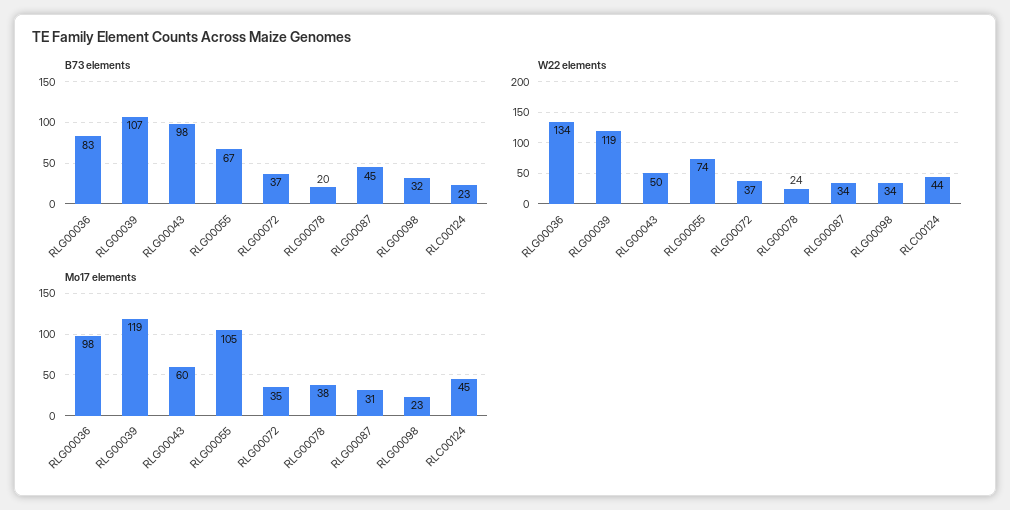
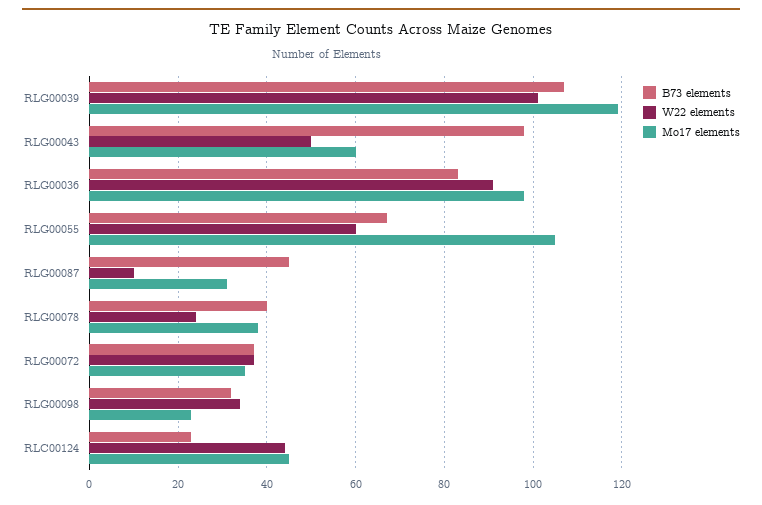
B73 elements, RLG00078: 20 -> 40
W22 elements, RLG00036: 134 -> 90
W22 elements, RLG00039: 119 -> 100
W22 elements, RLG00055: 74 -> 60
W22 elements, RLG00087: 34 -> 10

